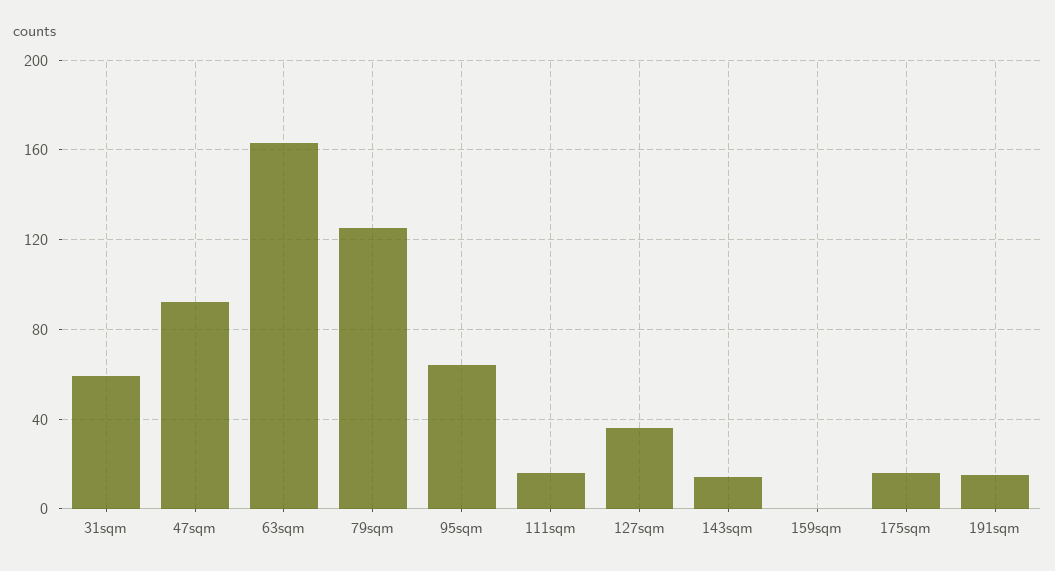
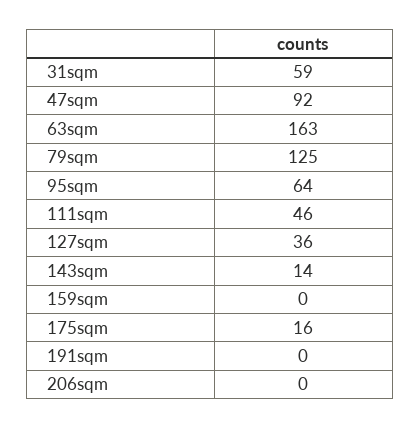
111sqm: 15 -> 46
191sqm: 15 -> 0
206sqm: none -> 0

